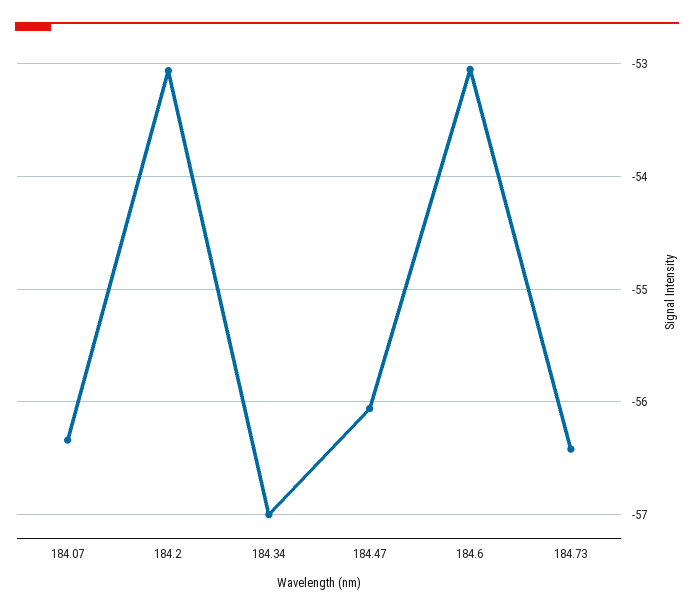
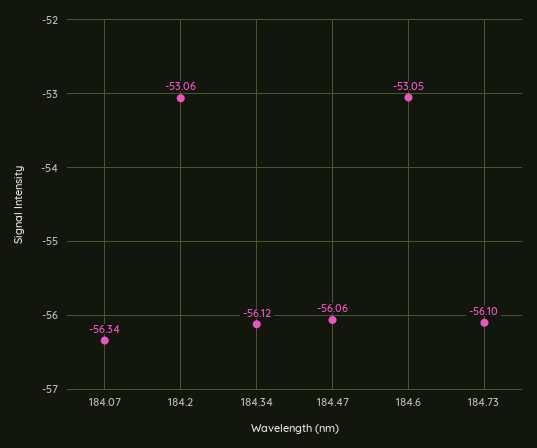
184.34: -57 -> -56.12
184.73: -56.4 -> -56.1

